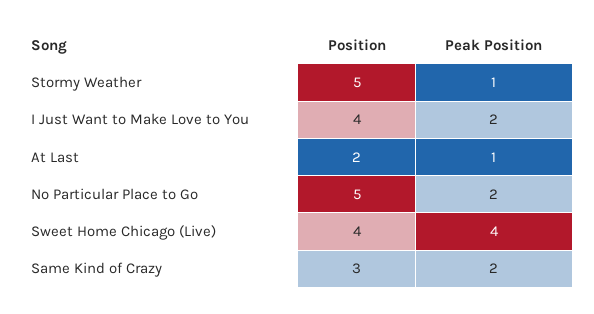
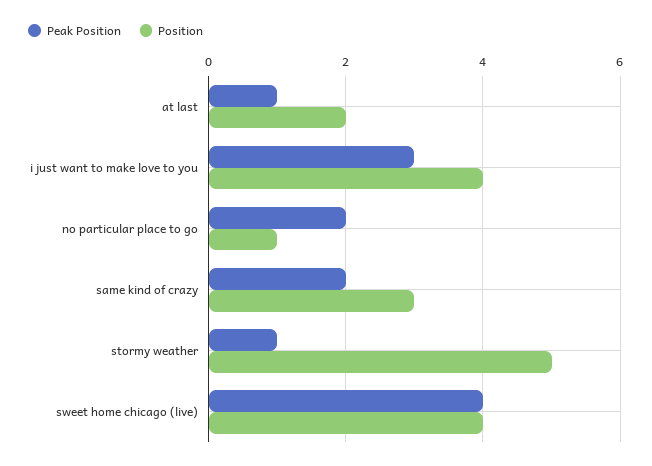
Peak Position, I Just Want to Make Love to You: 2 -> 3
Position, No Particular Place to Go: 5 -> 1

